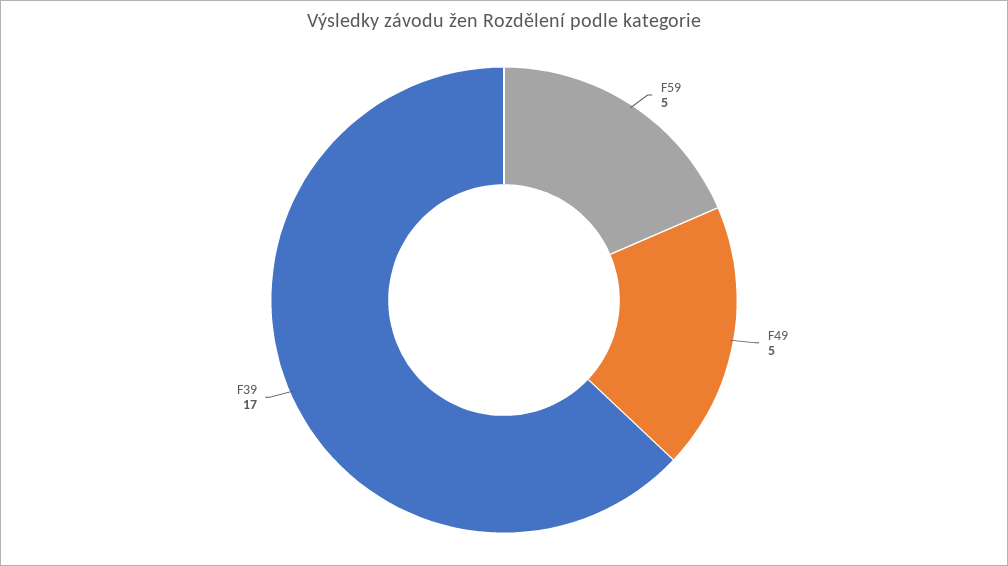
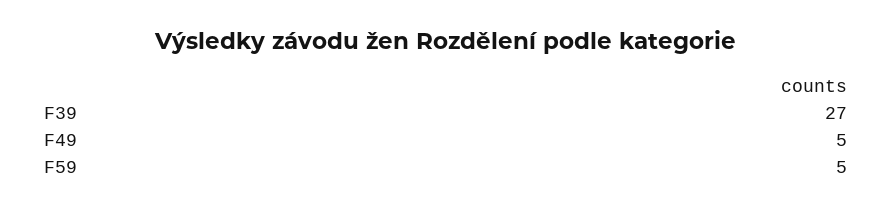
F39: 17 -> 27

